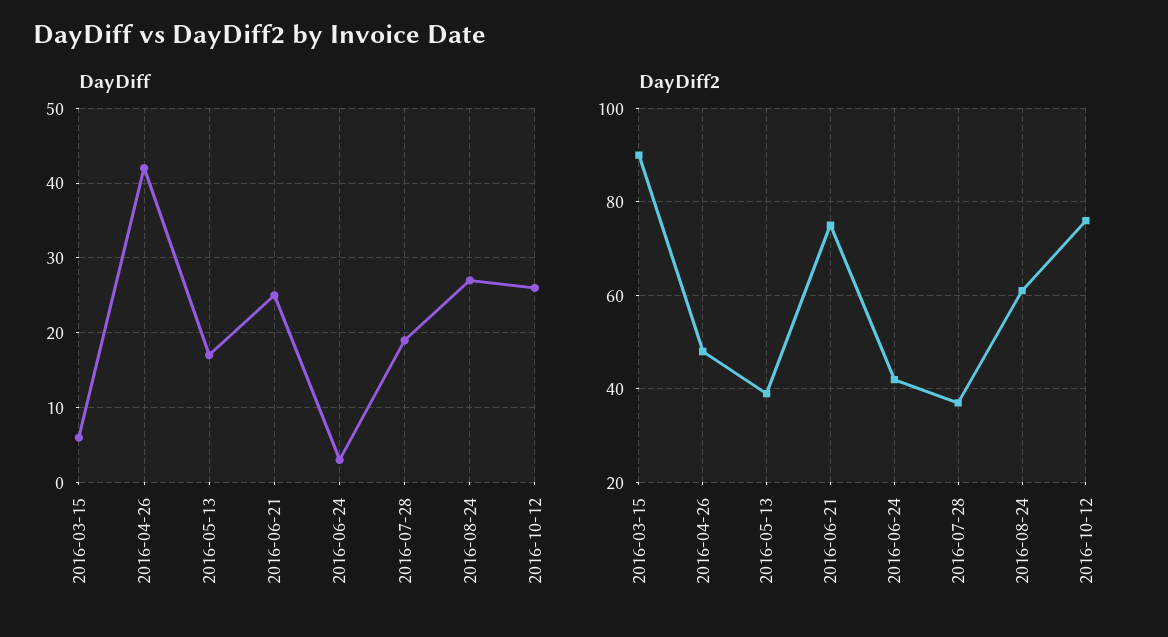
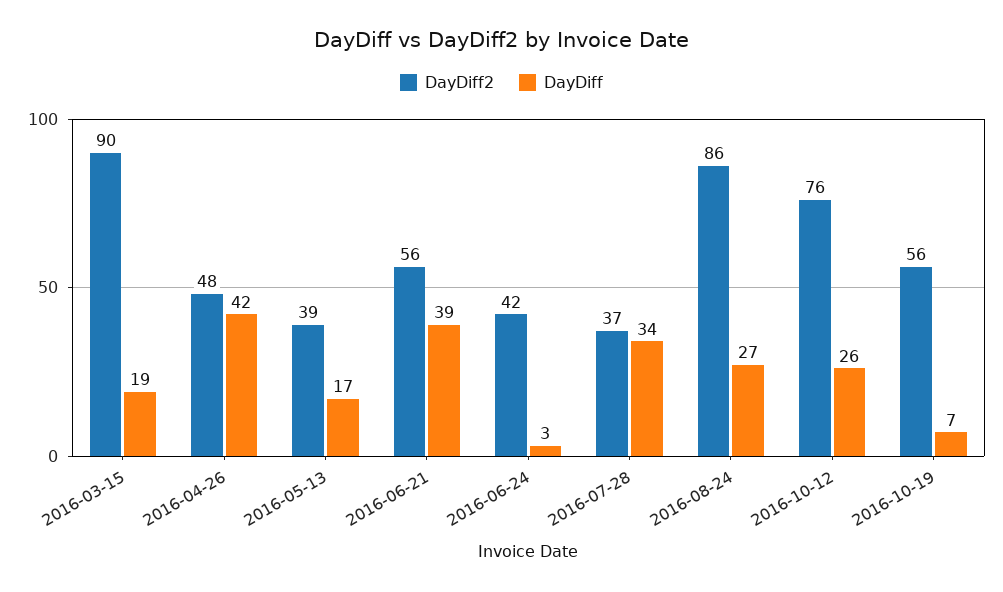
DayDiff, 2016-03-15: 6 -> 19
DayDiff, 2016-06-21: 25 -> 39
DayDiff, 2016-07-28: 19 -> 34
DayDiff2, 2016-06-21: 75 -> 56
DayDiff2, 2016-08-24: 60 -> 86
DayDiff2, 2016-10-19: none -> 56
DayDiff, 2016-10-19: none -> 7

